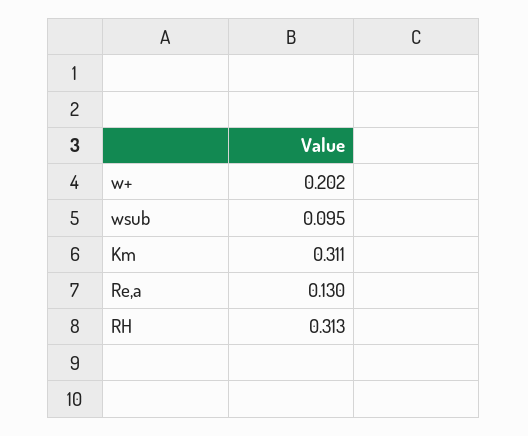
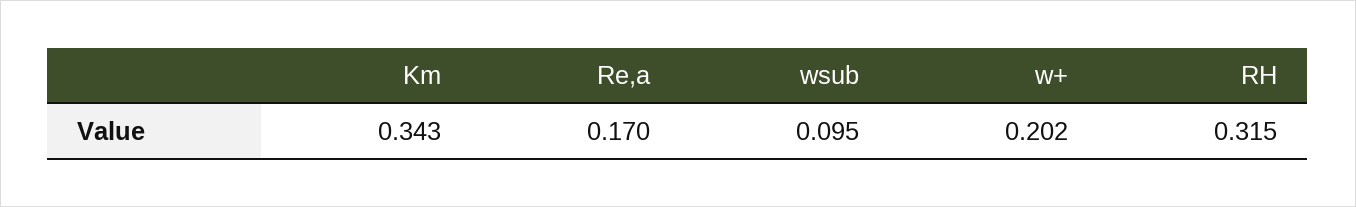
Km: 0.311 -> 0.343
Re,a: 0.13 -> 0.17
RH: 0.313 -> 0.315

